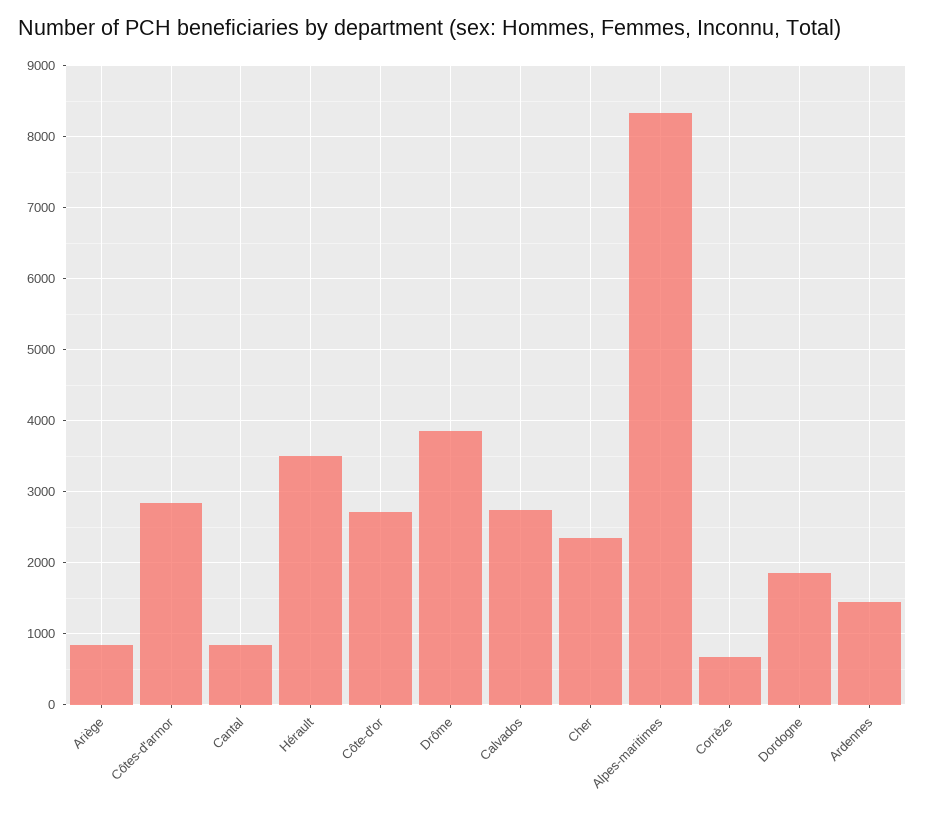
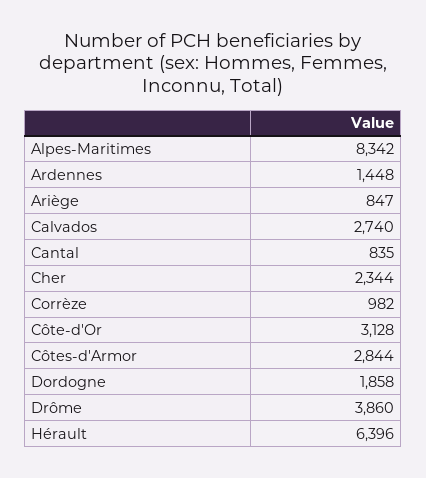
Hérault: 3500 -> 6396
Côte-d'or: 2700 -> 3128
Corrèze: 700 -> 982

